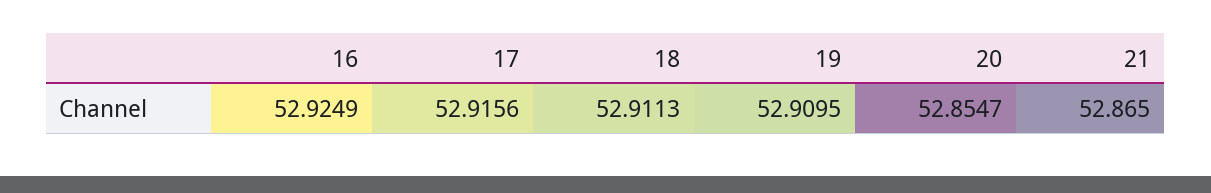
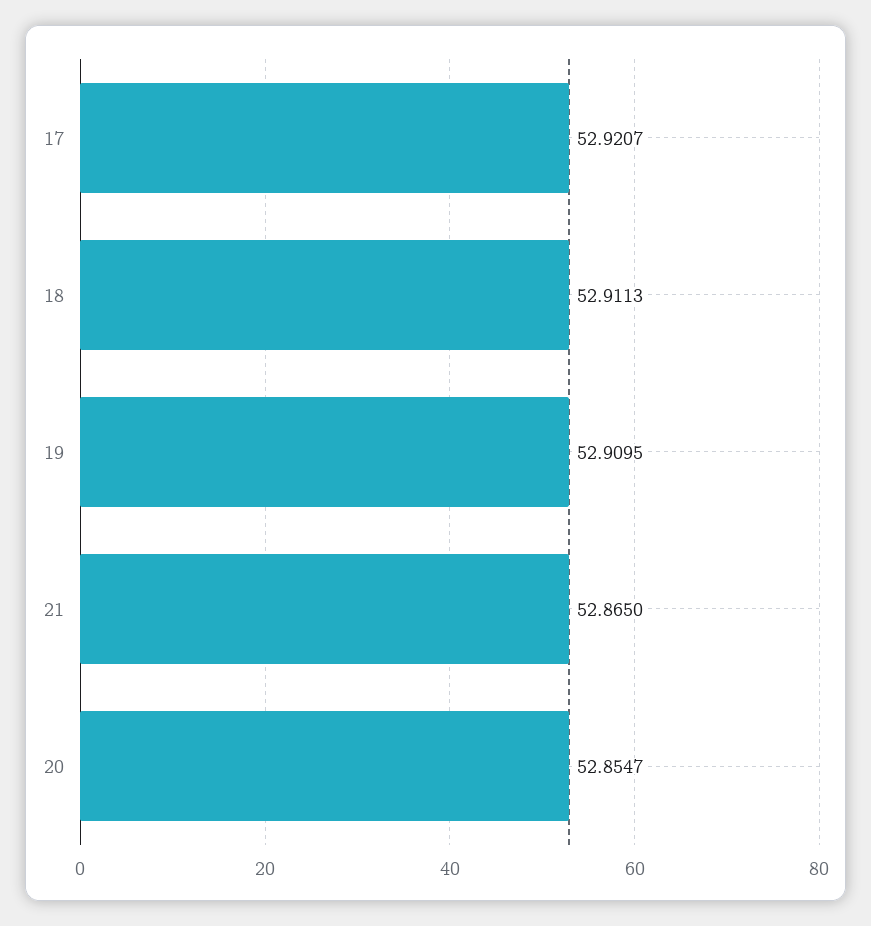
16: 52.9249 -> none
17: 52.9156 -> 52.9207

